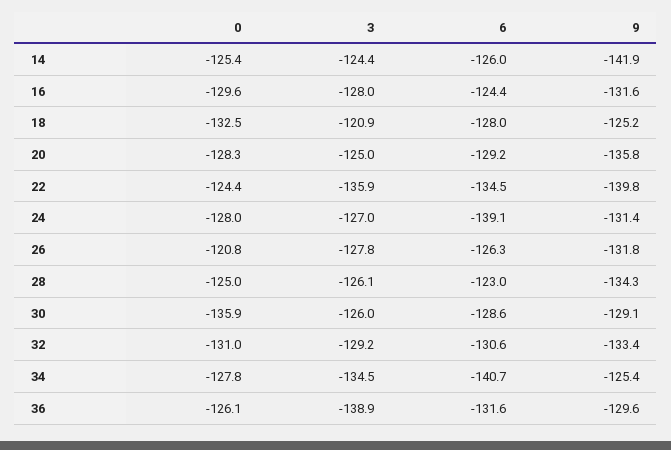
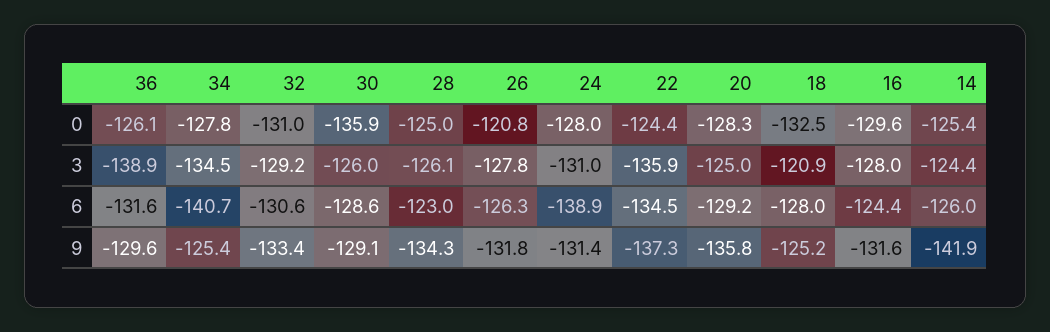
9, 22: -139.8 -> -137.3
3, 24: -127 -> -131
6, 24: -139.1 -> -138.9

